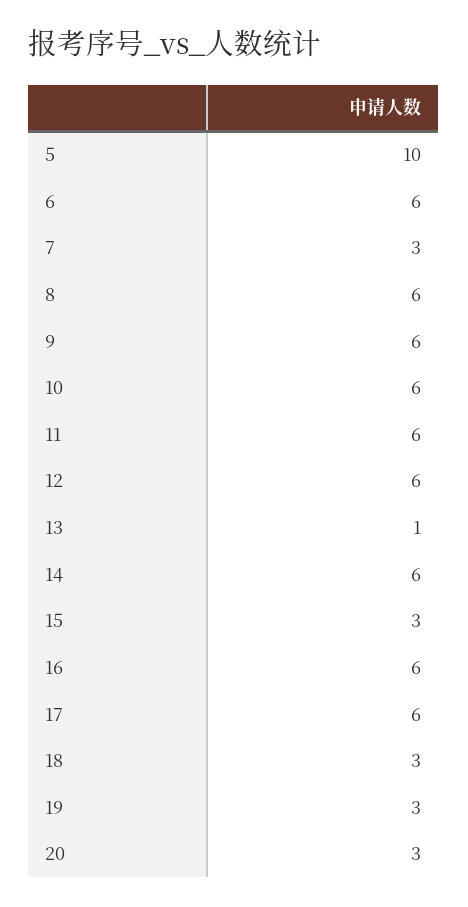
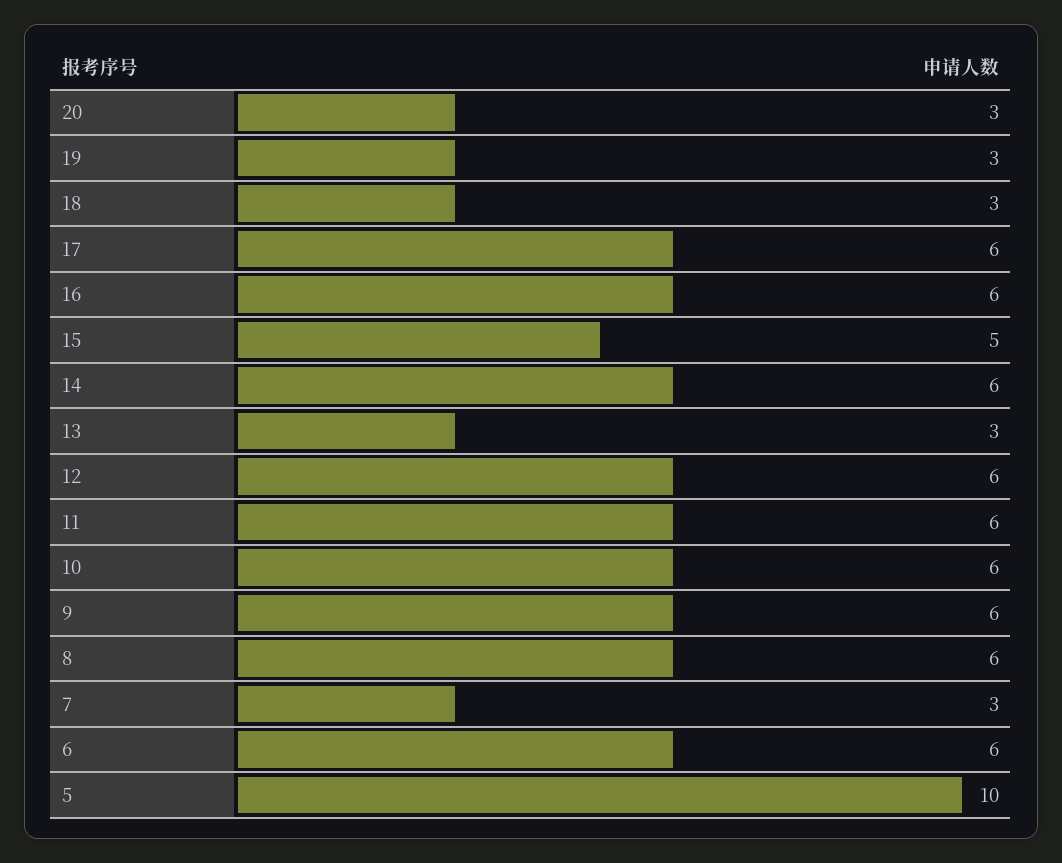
13: 1 -> 3
15: 3 -> 5

